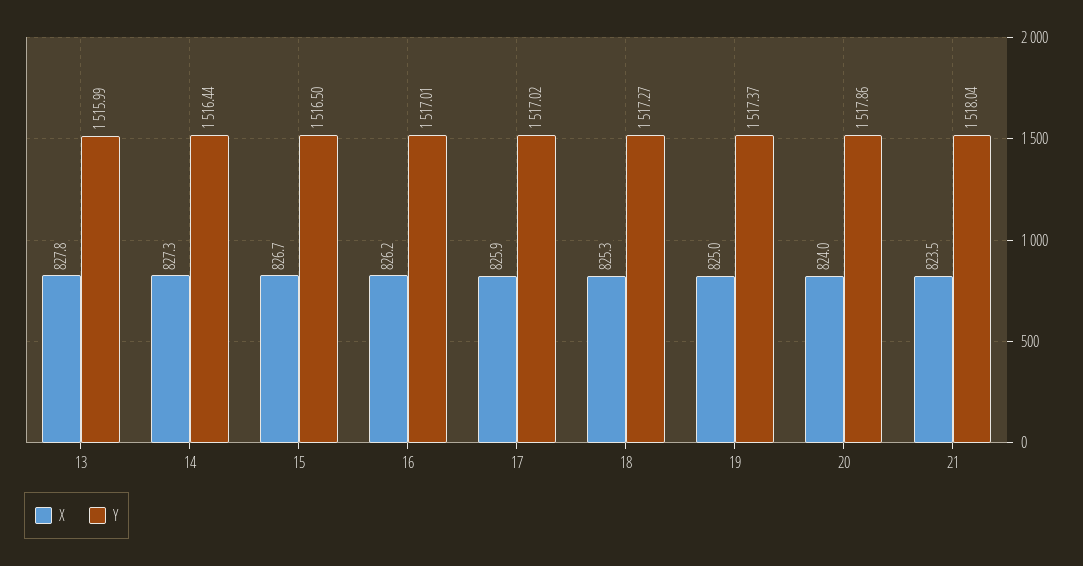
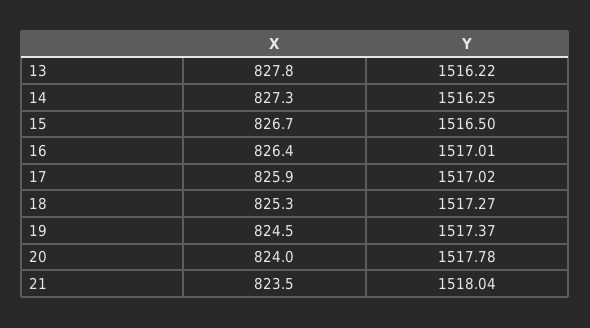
Y, 13: 1515.99 -> 1516.22
Y, 14: 1516.44 -> 1516.25
X, 16: 826.2 -> 826.4
X, 19: 825 -> 824.5
Y, 20: 1517.86 -> 1517.78

